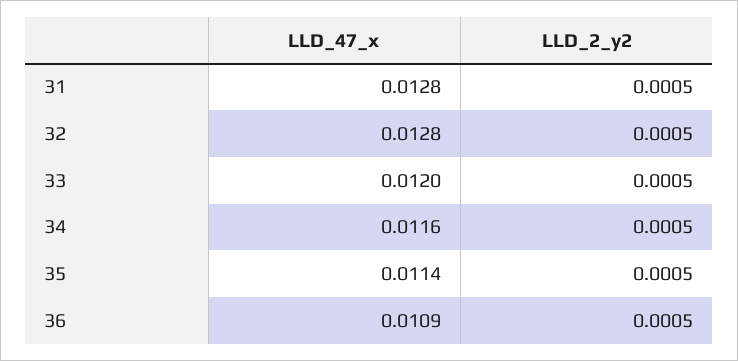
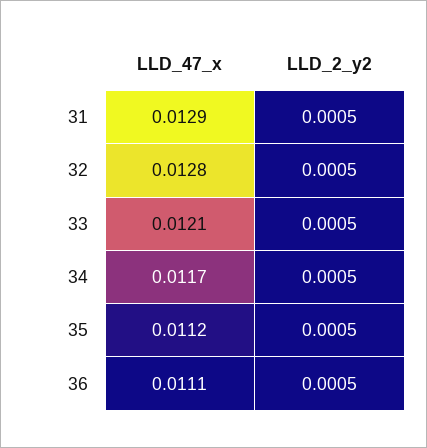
LLD_47_x, 31: 0.0128 -> 0.0129
LLD_47_x, 33: 0.012 -> 0.0121
LLD_47_x, 34: 0.0116 -> 0.0117
LLD_47_x, 35: 0.0114 -> 0.0112
LLD_47_x, 36: 0.0109 -> 0.0111

